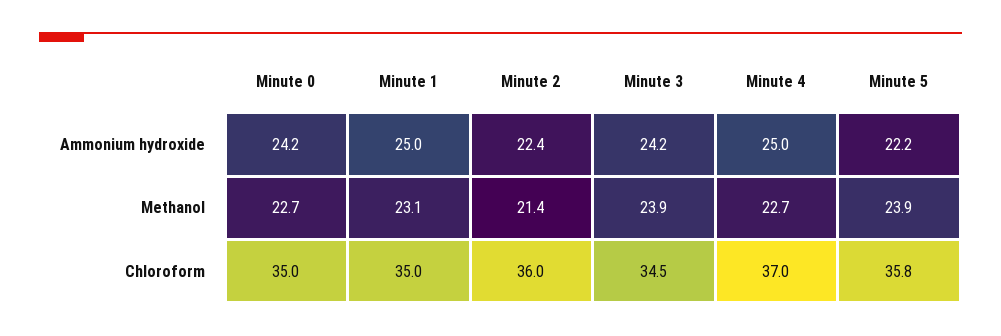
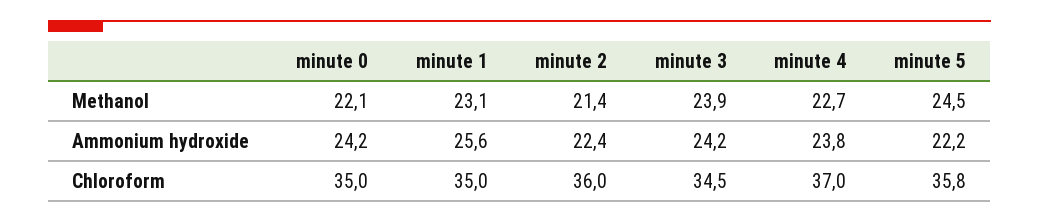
Minute 1, Ammonium hydroxide: 25 -> 25.6
Minute 4, Ammonium hydroxide: 25 -> 23.8
Minute 0, Methanol: 22.7 -> 22.1
Minute 5, Methanol: 23.9 -> 24.5

